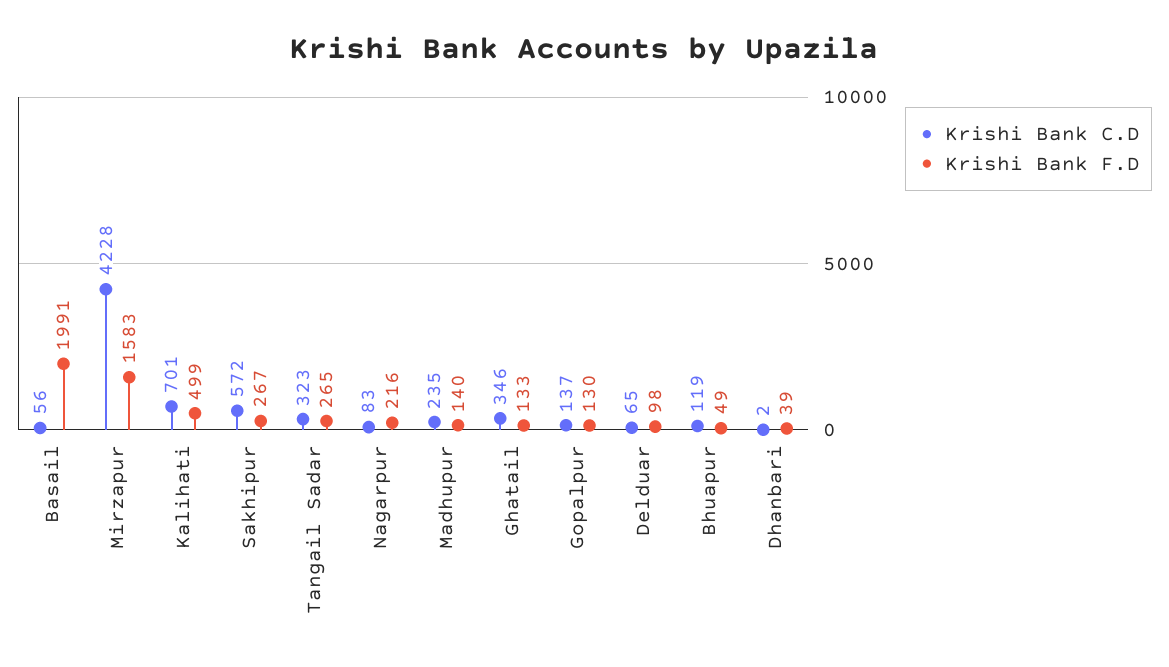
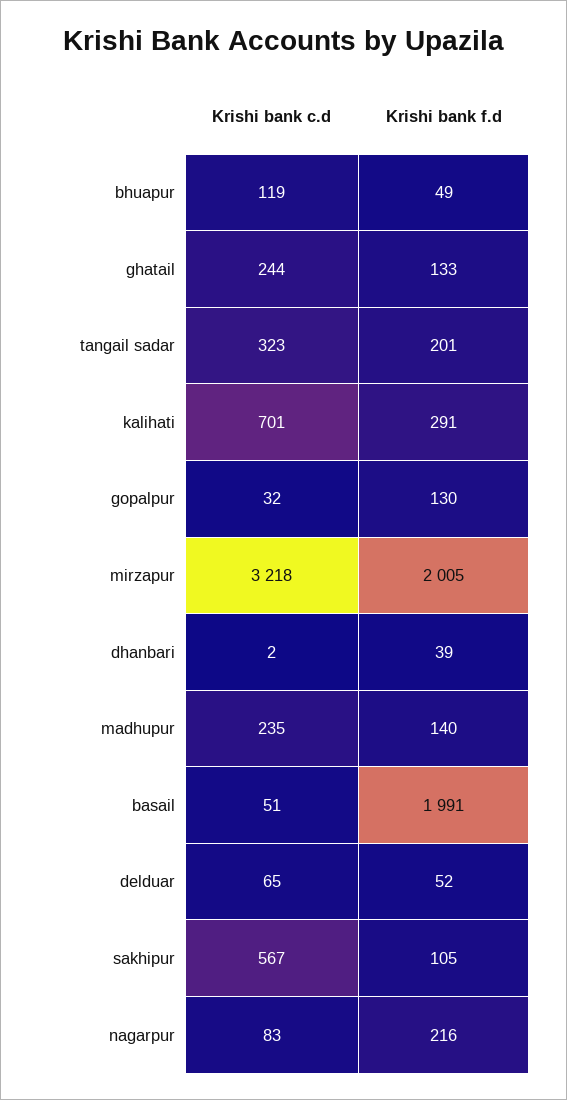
Krishi Bank C.D, Basail: 56 -> 51
Krishi Bank C.D, Mirzapur: 4228 -> 3218
Krishi Bank F.D, Mirzapur: 1583 -> 2005
Krishi Bank F.D, Kalihati: 499 -> 291
Krishi Bank C.D, Sakhipur: 572 -> 567
Krishi Bank F.D, Sakhipur: 267 -> 105
Krishi Bank F.D, Tangail Sadar: 265 -> 201
Krishi Bank C.D, Ghatail: 346 -> 244
Krishi Bank C.D, Gopalpur: 137 -> 32
Krishi Bank F.D, Delduar: 98 -> 52

